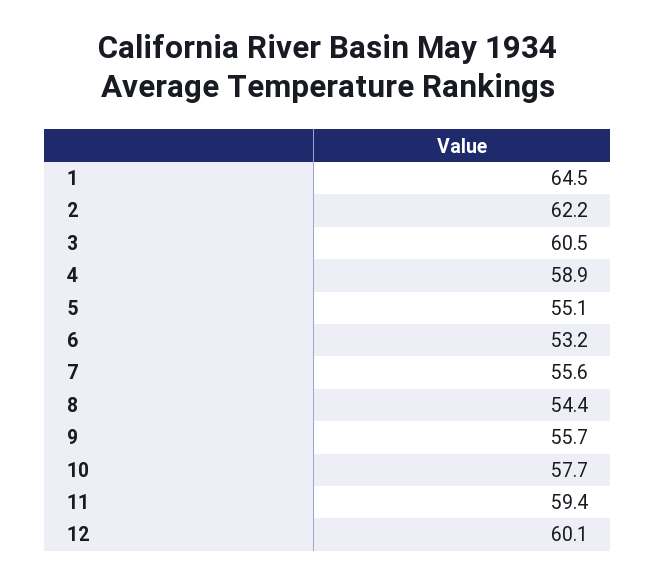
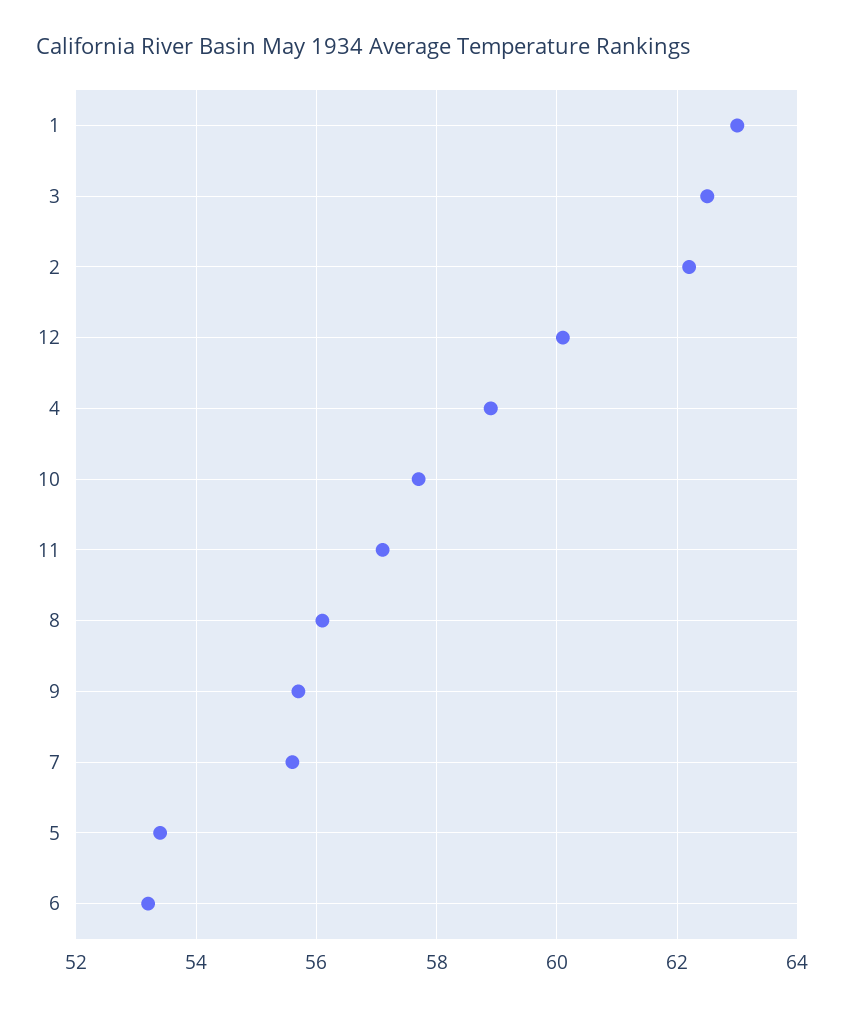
1: 64.5 -> 63
3: 60.5 -> 62.5
5: 55.1 -> 53.5
8: 54.4 -> 56
11: 59.4 -> 57

